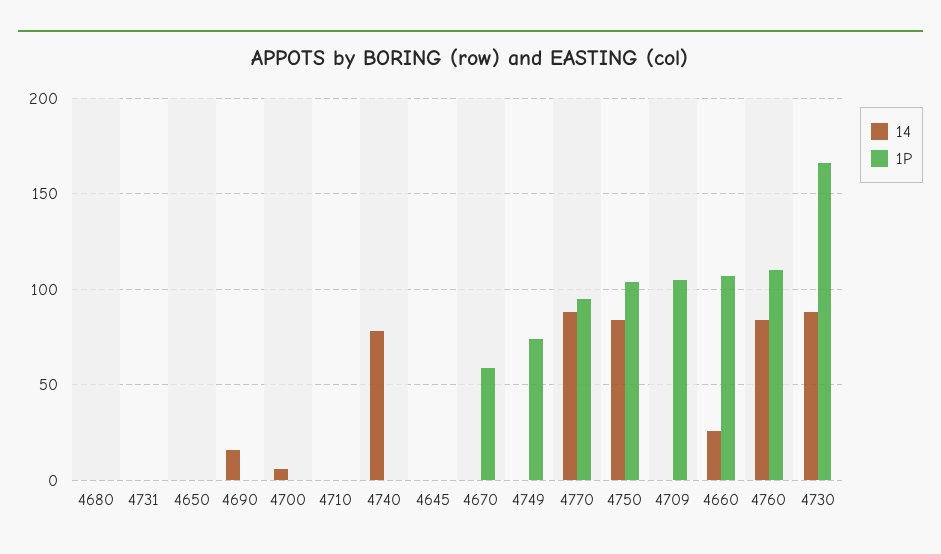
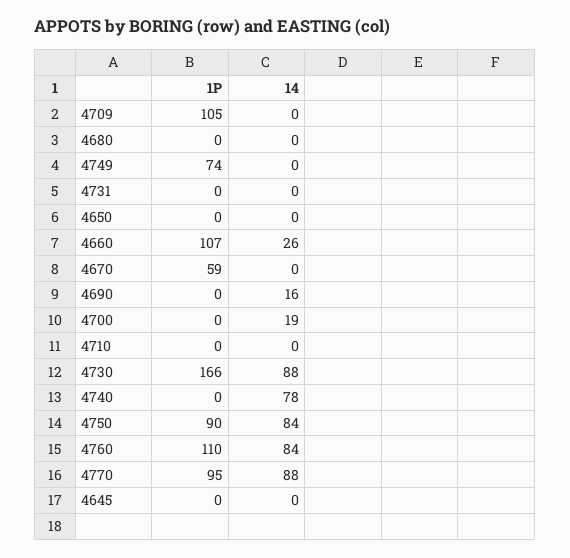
14, 4700: 5 -> 19
1P, 4750: 105 -> 90

